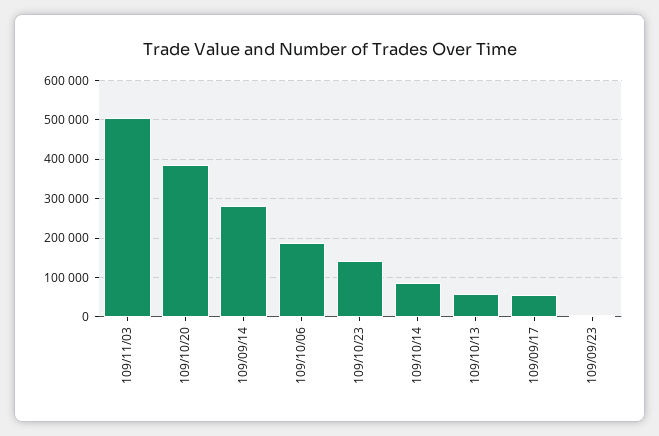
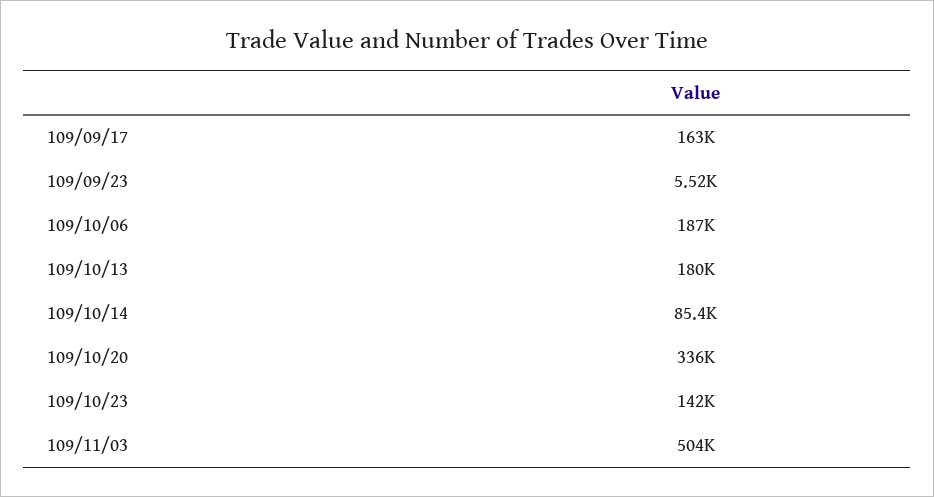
109/10/20: 380000 -> 336000
109/09/14: 280000 -> none
109/10/13: 60000 -> 180000
109/09/17: 60000 -> 163000

